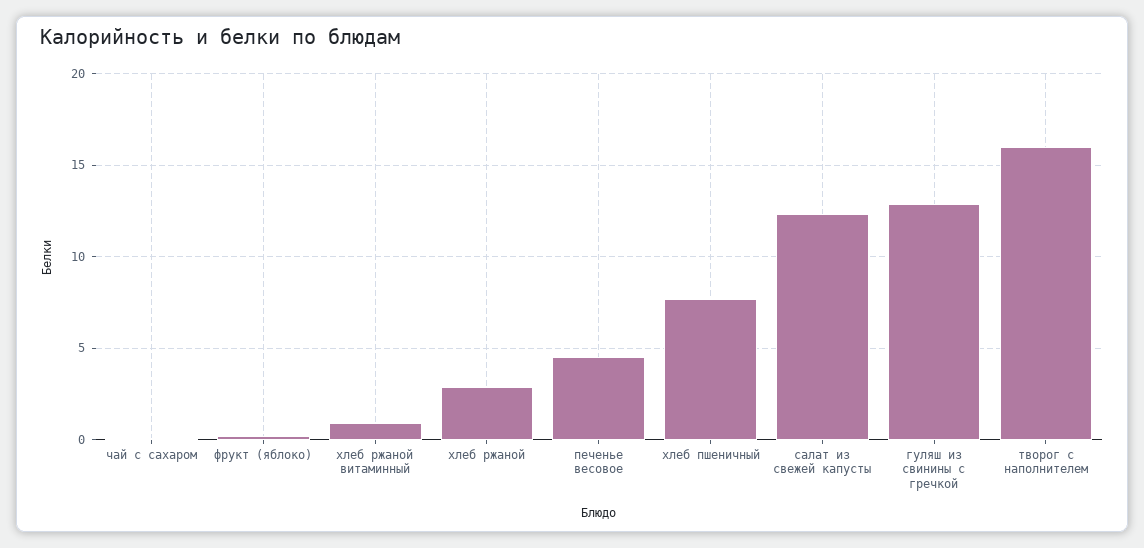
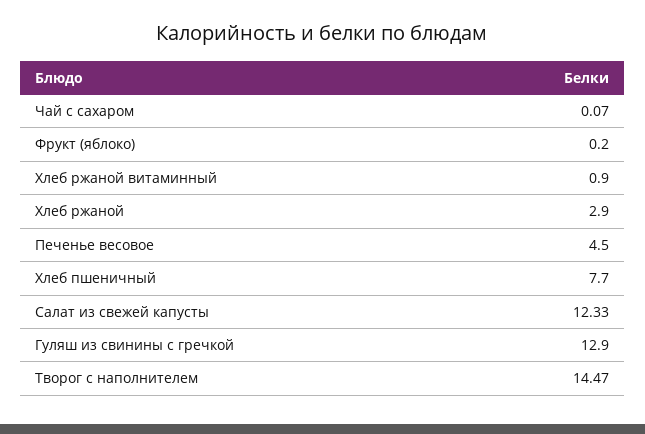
творог с наполнителем: 16 -> 14.47

